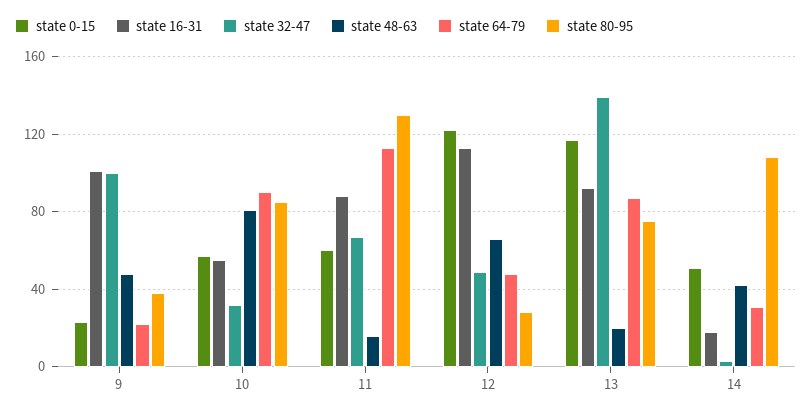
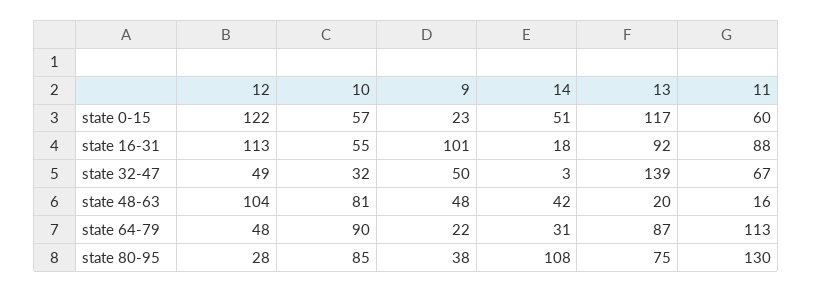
state 32-47, 9: 100 -> 50
state 48-63, 12: 65 -> 104

